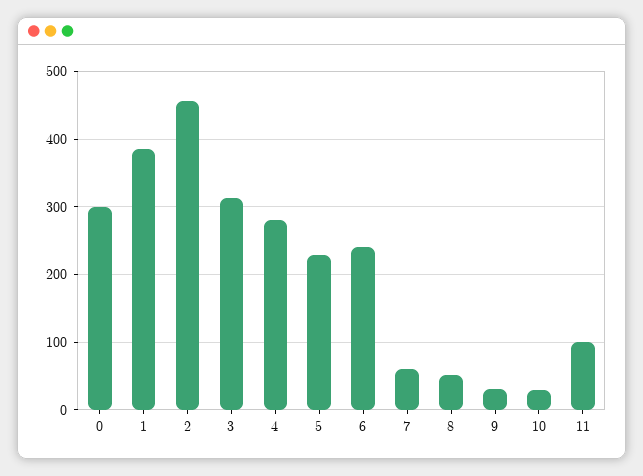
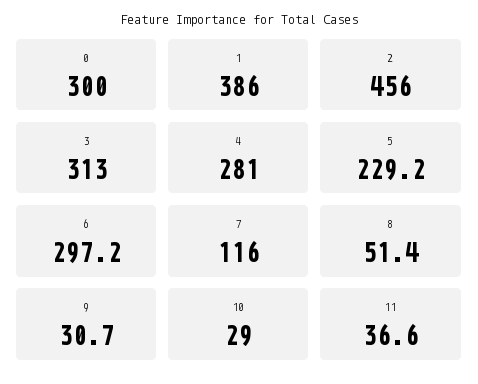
6: 240 -> 297.2
7: 60 -> 116
11: 100 -> 36.6

